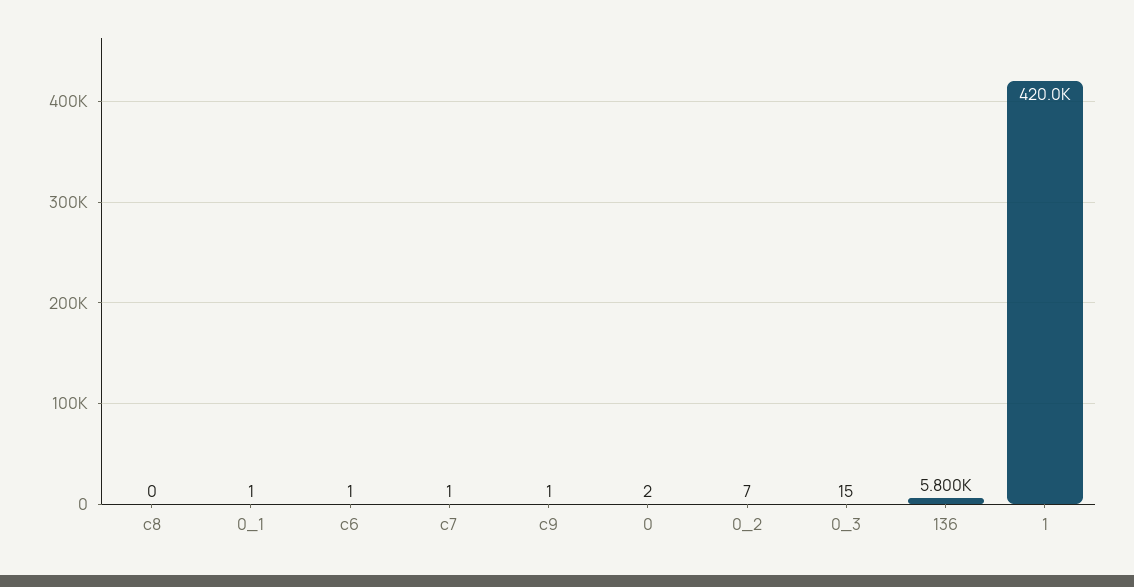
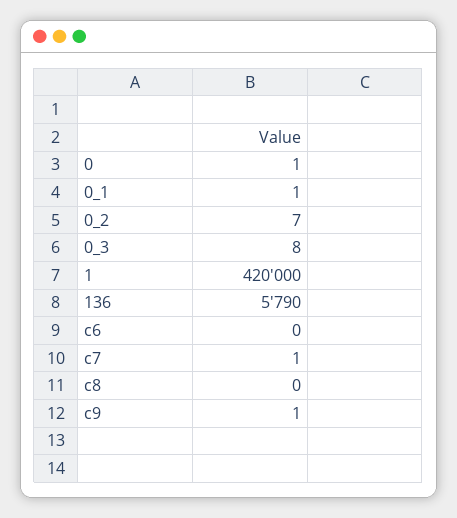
c6: 1 -> 0
0: 2 -> 1
0_3: 15 -> 8
136: 5800 -> 5790

